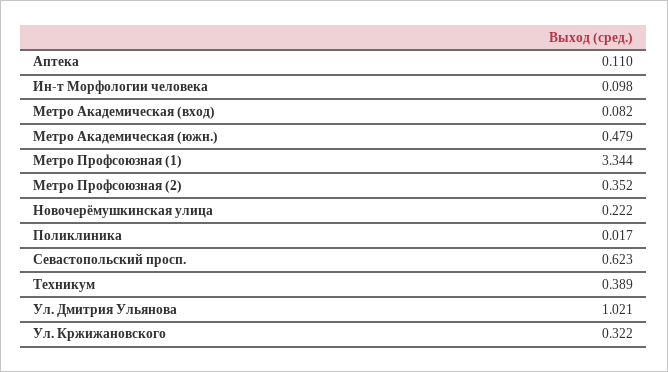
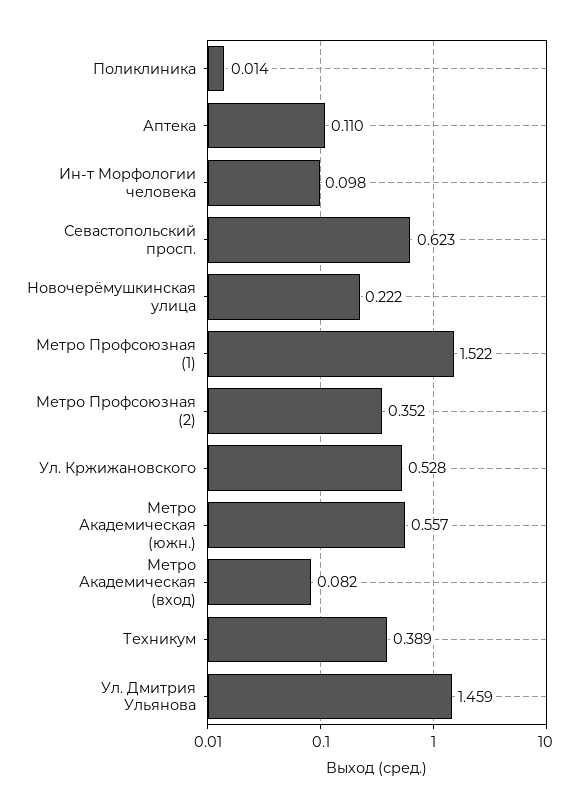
Метро Академическая (южн.): 0.479 -> 0.557
Метро Профсоюзная (1): 3.344 -> 1.522
Поликлиника: 0.017 -> 0.014
Ул. Дмитрия Ульянова: 1.021 -> 1.459
Ул. Кржижановского: 0.322 -> 0.528

